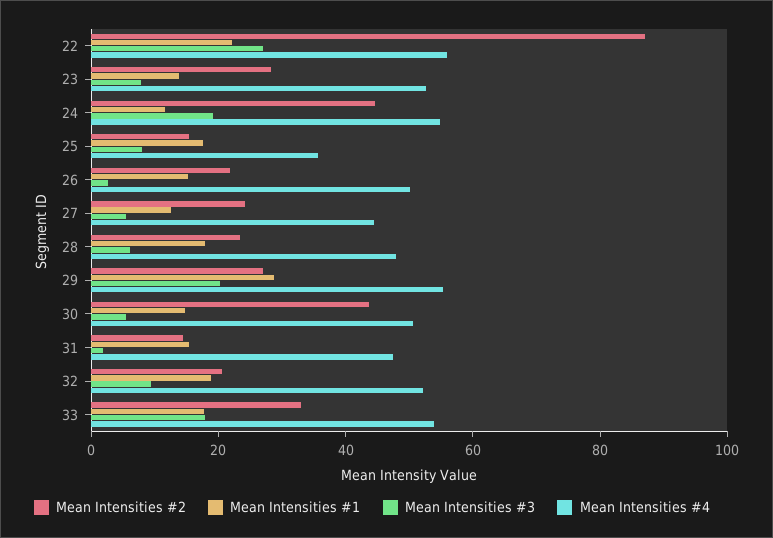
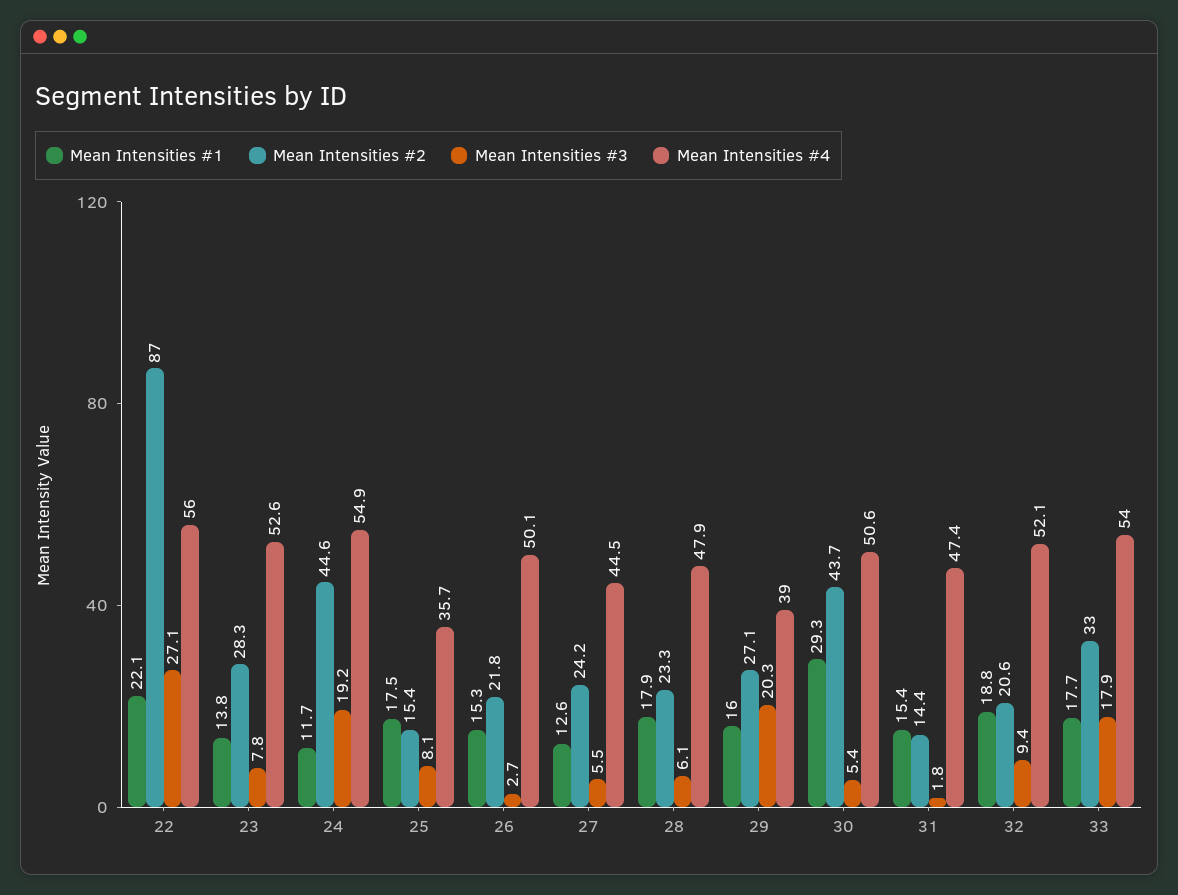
Mean Intensities #1, 29: 30 -> 16
Mean Intensities #4, 29: 55 -> 39
Mean Intensities #1, 30: 15 -> 29.3

